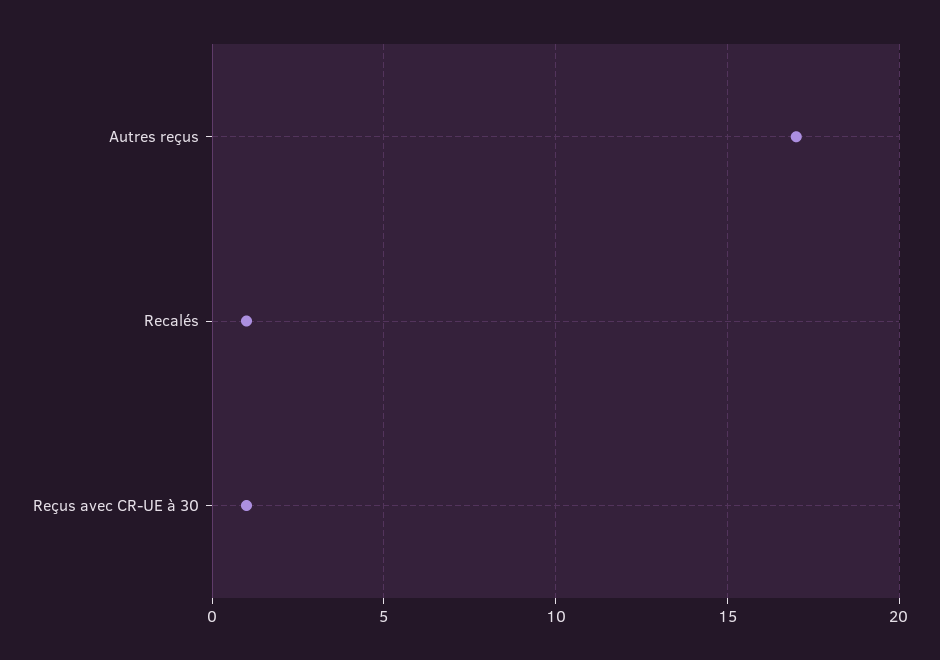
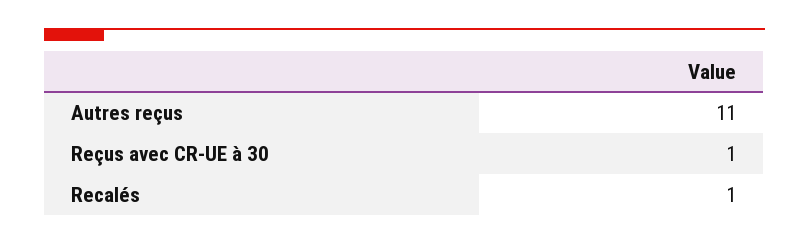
Autres reçus: 17 -> 11

